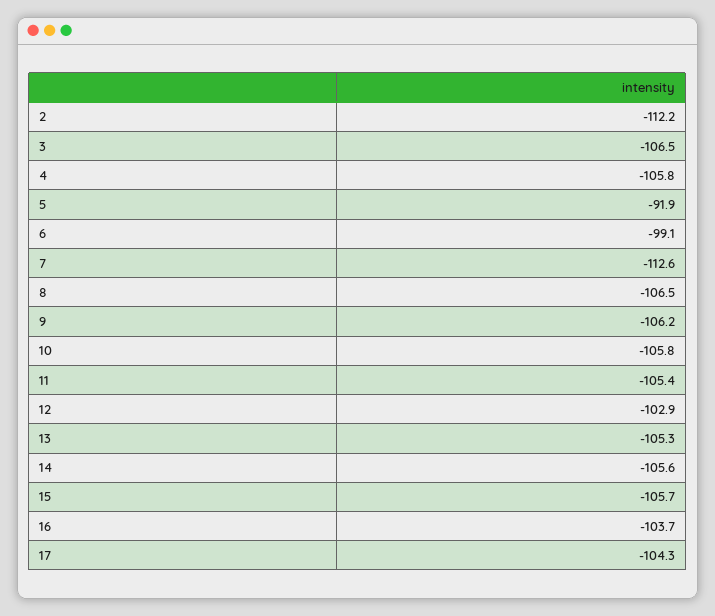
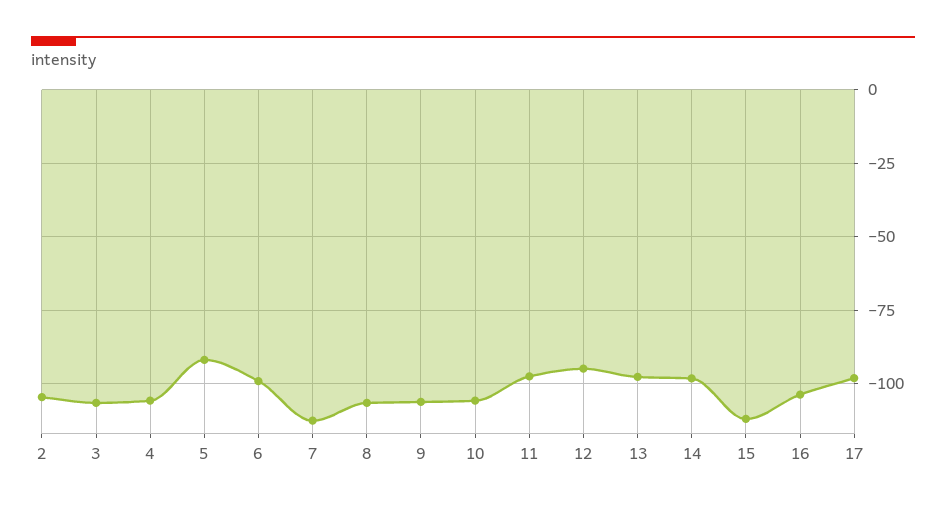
2: -112.2 -> -105
11: -105.4 -> -97.5
12: -102.9 -> -95
13: -105.3 -> -97.5
14: -105.6 -> -97.5
15: -105.7 -> -112.5
17: -104.3 -> -97.5

